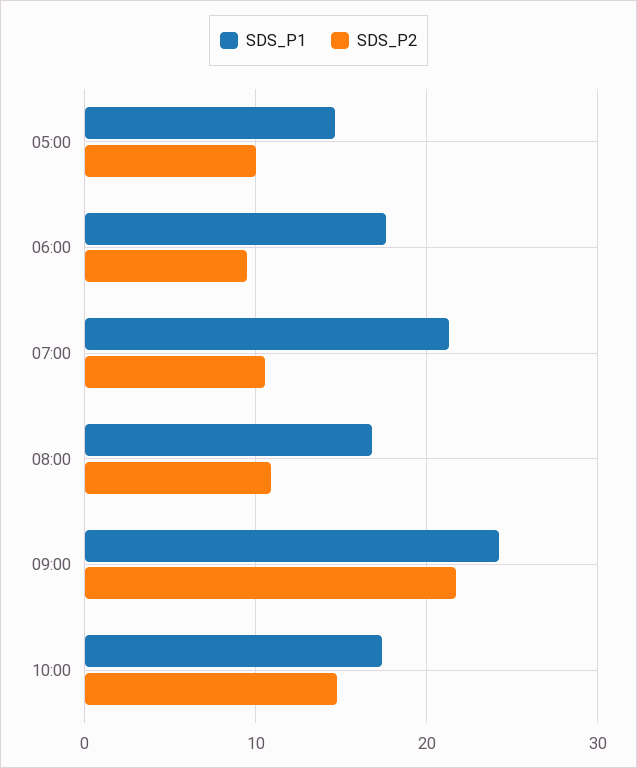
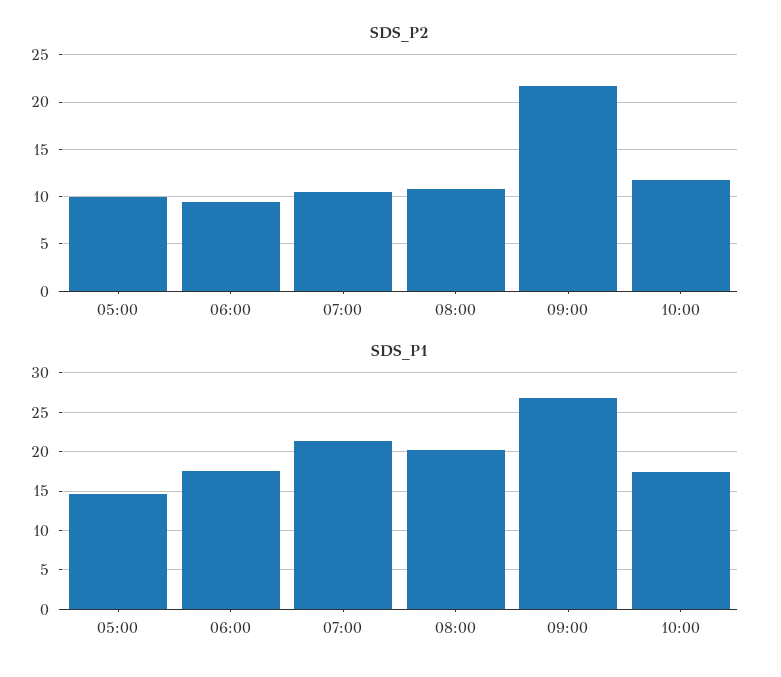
SDS_P1, 08:00: 17 -> 20
SDS_P1, 09:00: 24 -> 27
SDS_P2, 10:00: 15 -> 12

